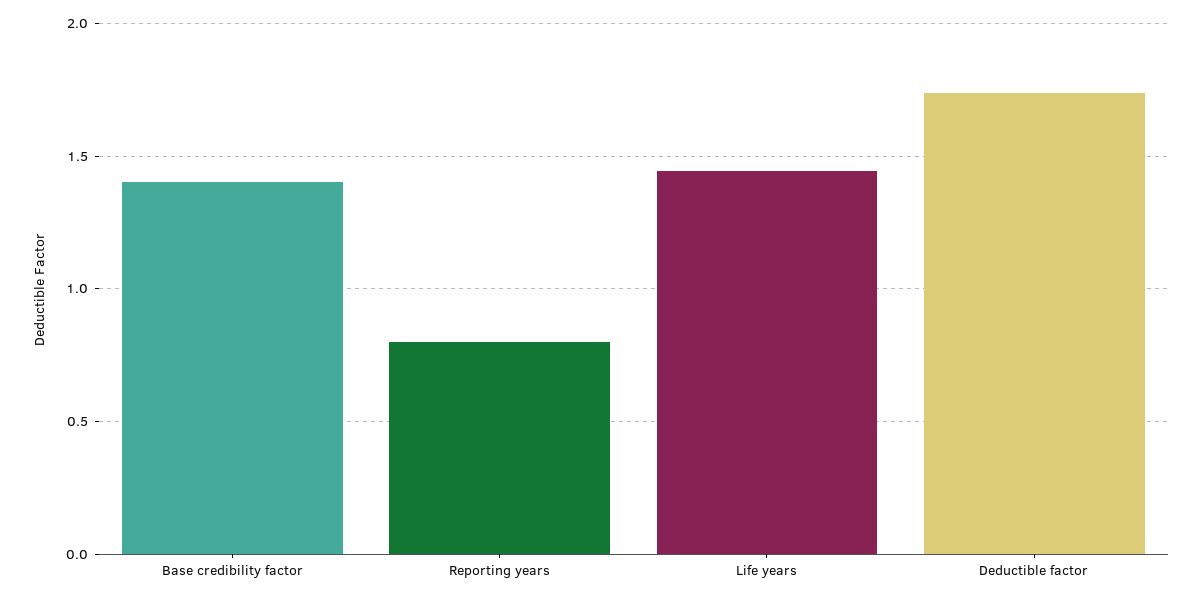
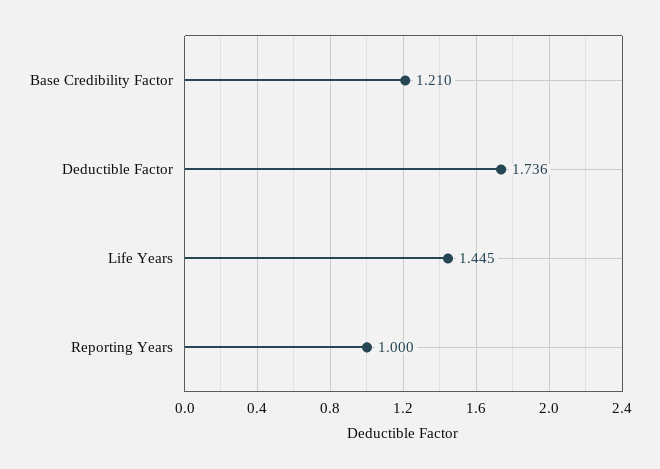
Base credibility factor: 1.4 -> 1.21
Reporting years: 0.8 -> 1

